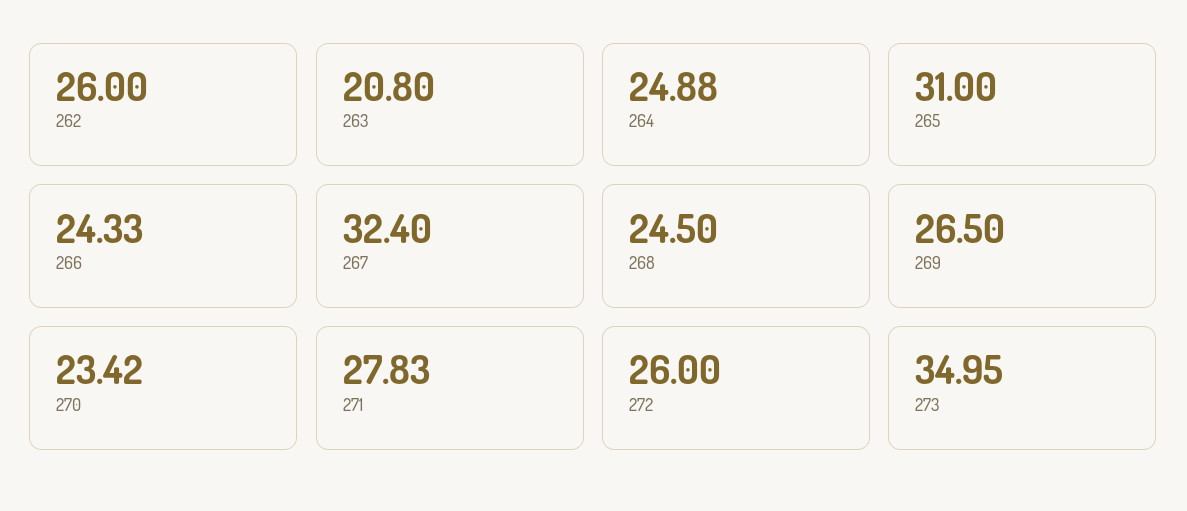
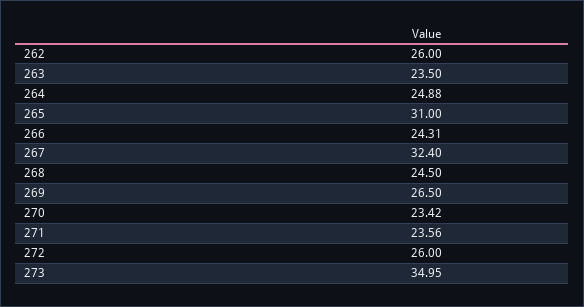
263: 20.8 -> 23.5
266: 24.33 -> 24.31
271: 27.83 -> 23.56

